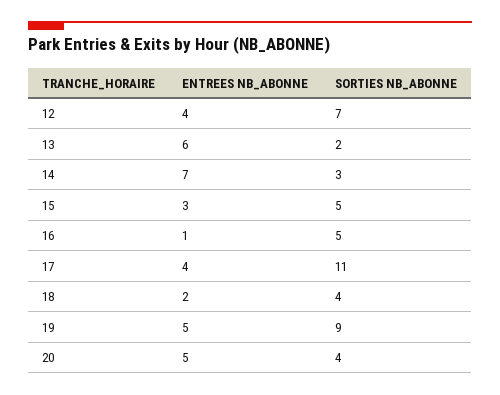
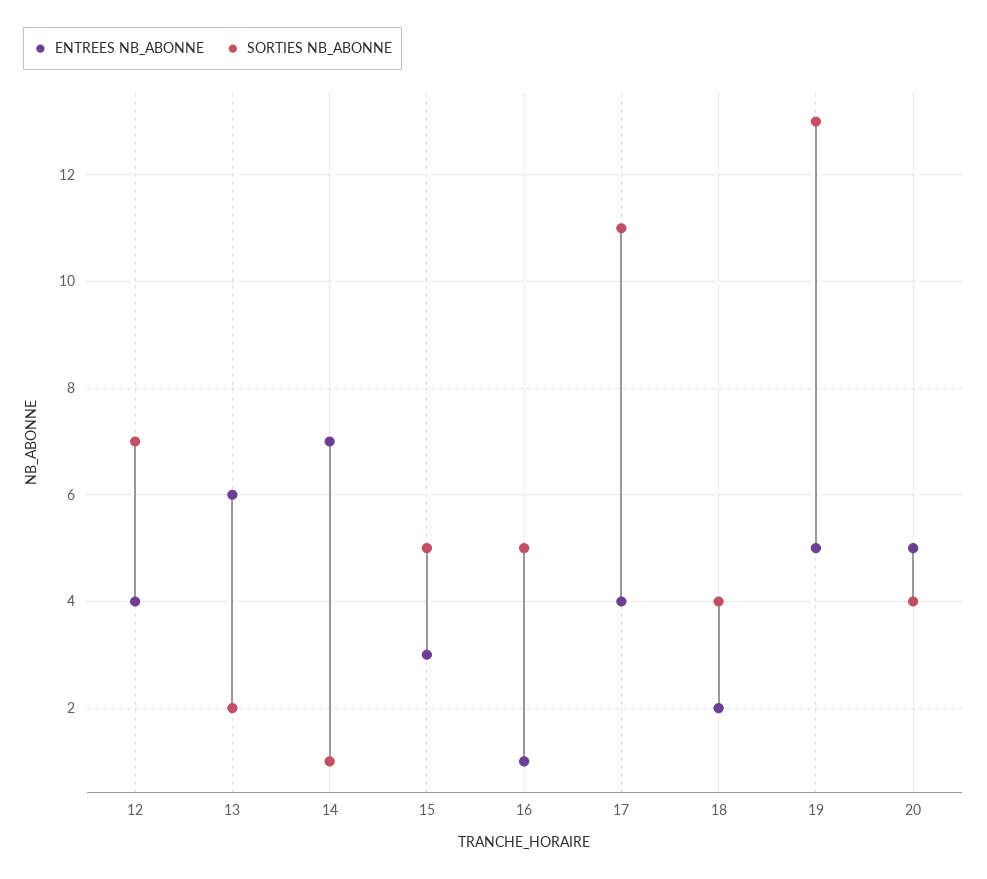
SORTIES NB_ABONNE, 14: 3 -> 1
SORTIES NB_ABONNE, 19: 9 -> 13

